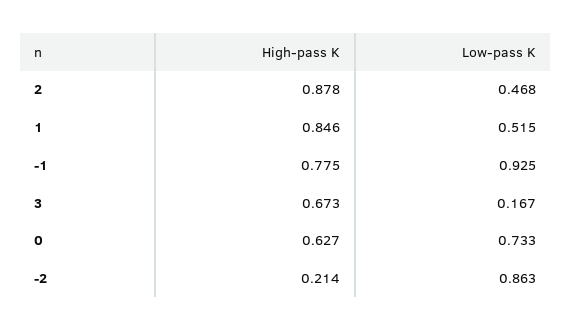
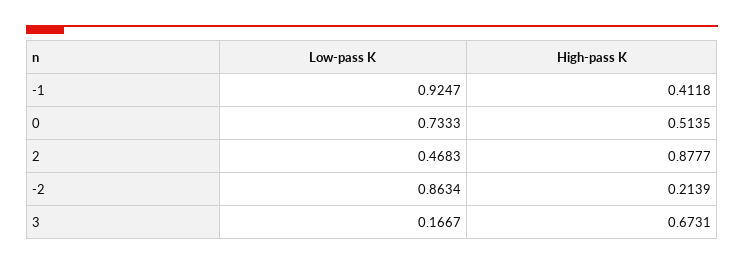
High-pass K, 1: 0.846 -> none
Low-pass K, 1: 0.515 -> none
High-pass K, -1: 0.775 -> 0.4118
High-pass K, 0: 0.627 -> 0.5135

